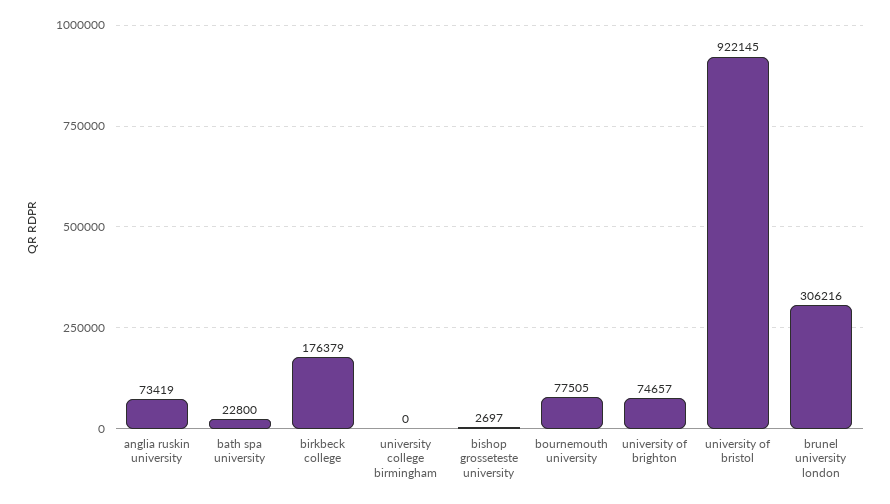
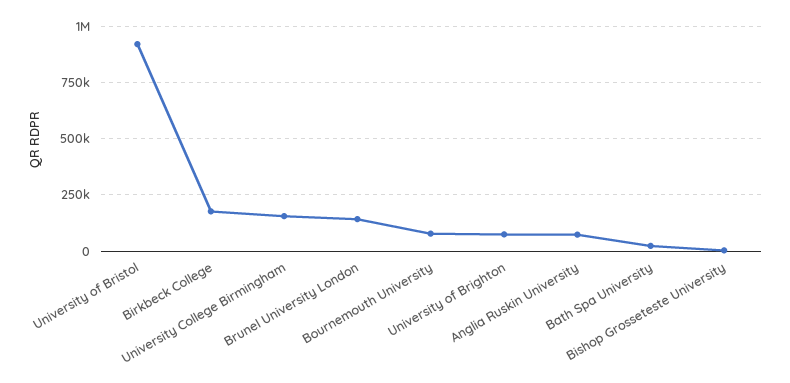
university college birmingham: 0 -> 150000
brunel university london: 306216 -> 150000

